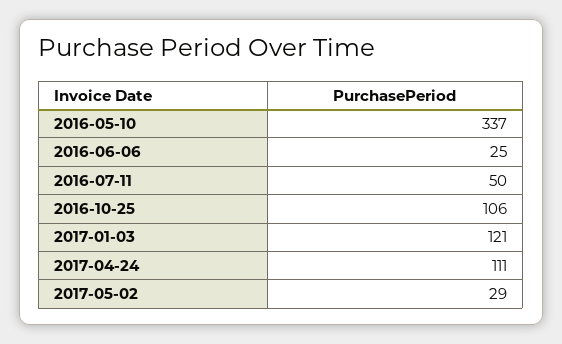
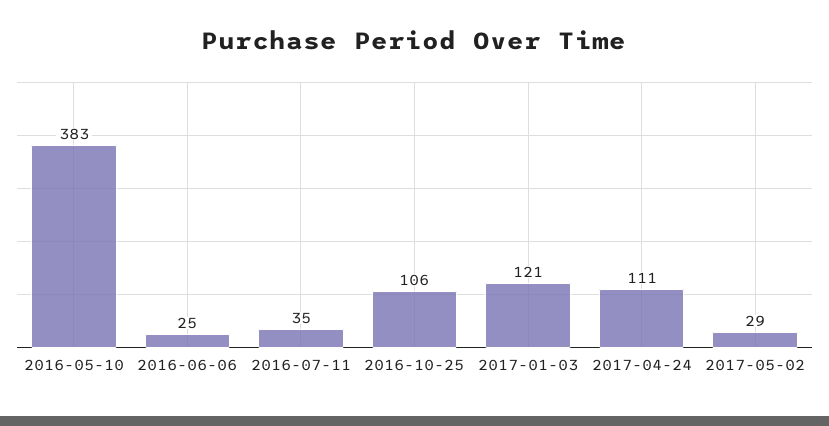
2016-05-10: 337 -> 383
2016-07-11: 50 -> 35

